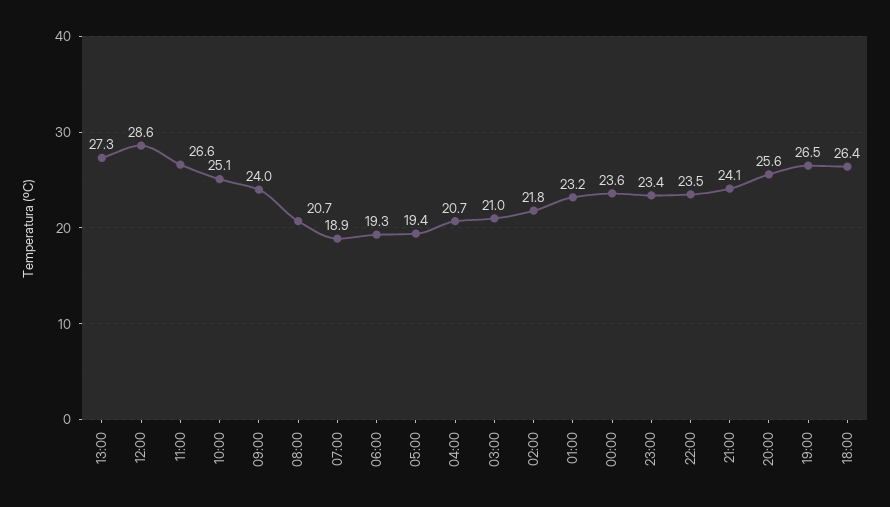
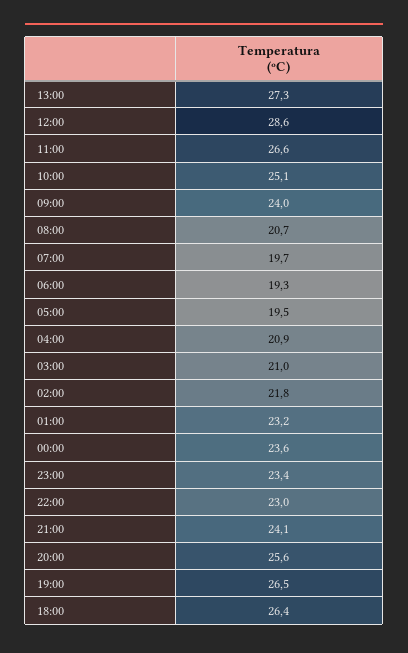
07:00: 18.9 -> 19.7
05:00: 19.4 -> 19.5
04:00: 20.7 -> 20.9
22:00: 23.5 -> 23

